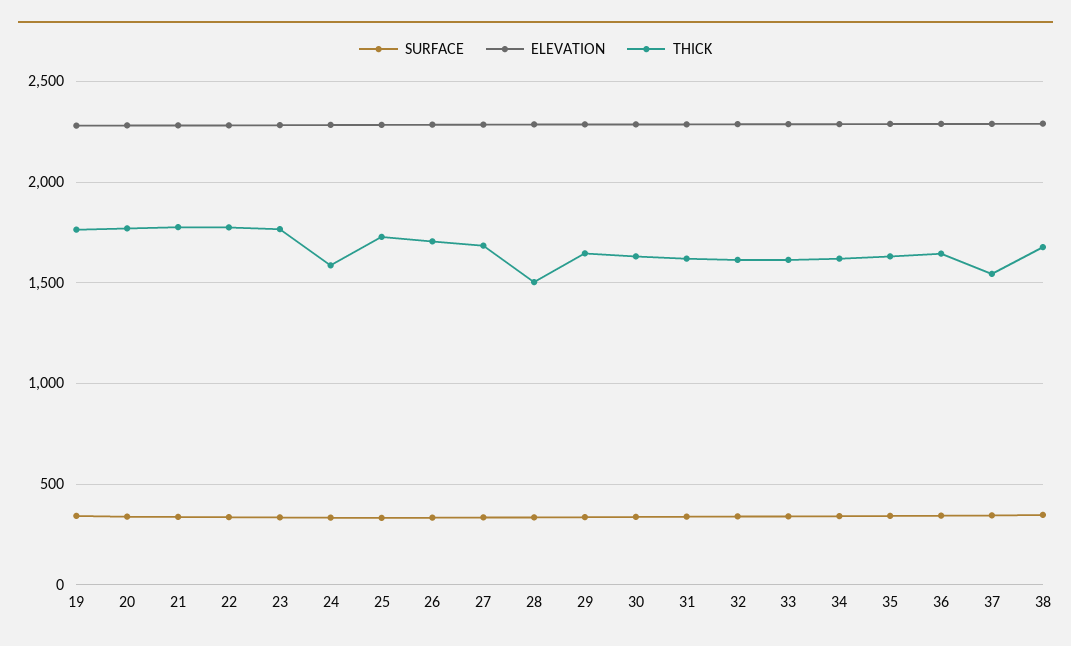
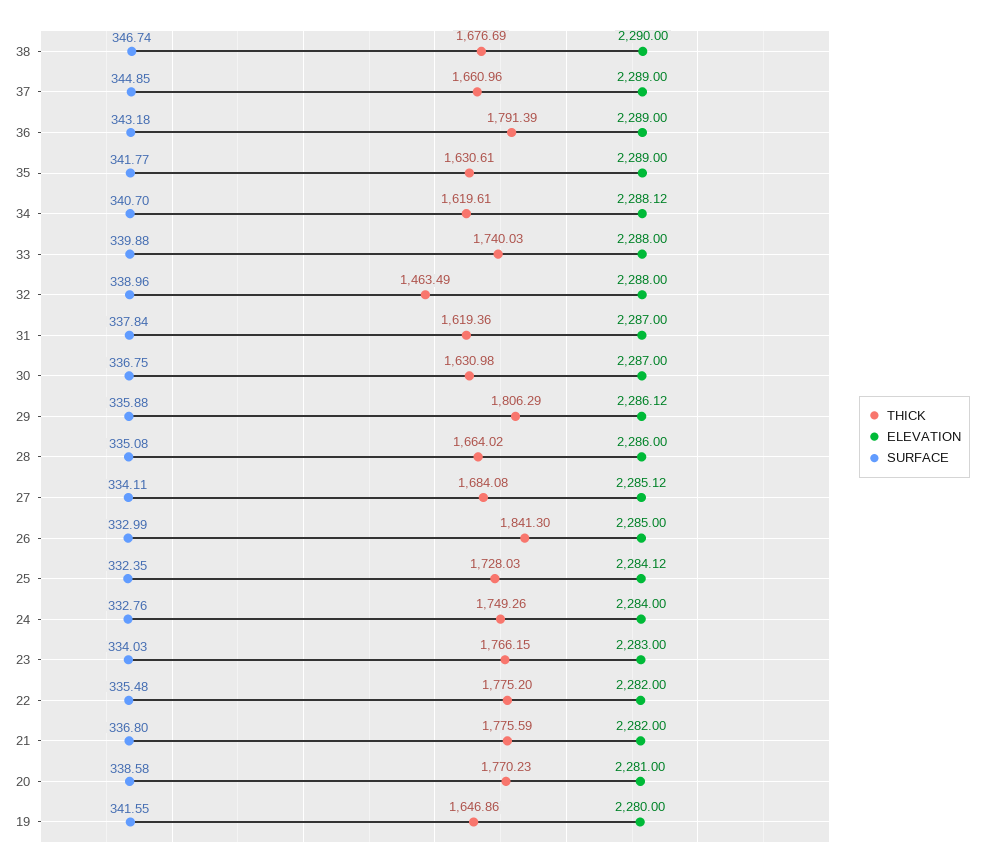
THICK, 19: 1750 -> 1646.86
THICK, 24: 1600 -> 1749.26
THICK, 26: 1700 -> 1841.3
THICK, 28: 1500 -> 1664.02
THICK, 29: 1650 -> 1806.29
THICK, 32: 1600 -> 1463.49
THICK, 33: 1600 -> 1740.03
THICK, 36: 1650 -> 1791.39
THICK, 37: 1550 -> 1660.96

